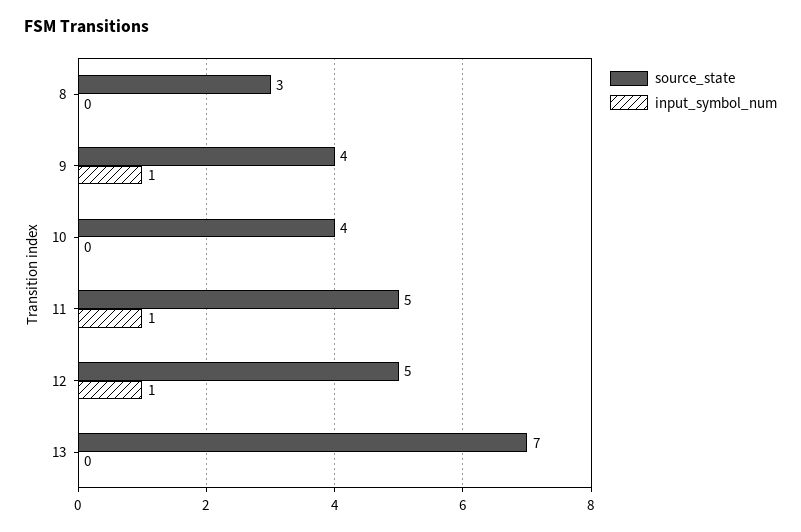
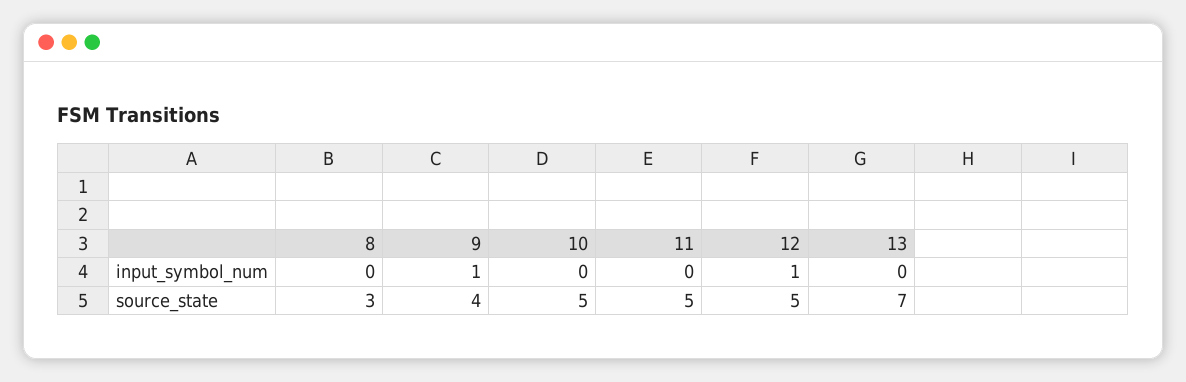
source_state, 10: 4 -> 5
input_symbol_num, 11: 1 -> 0

